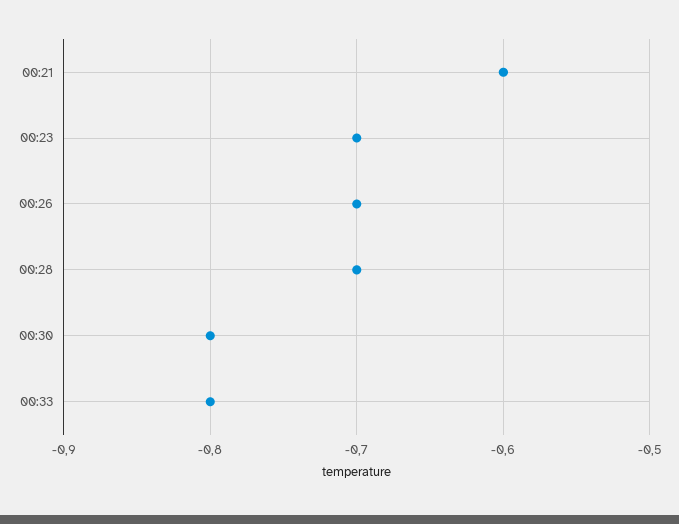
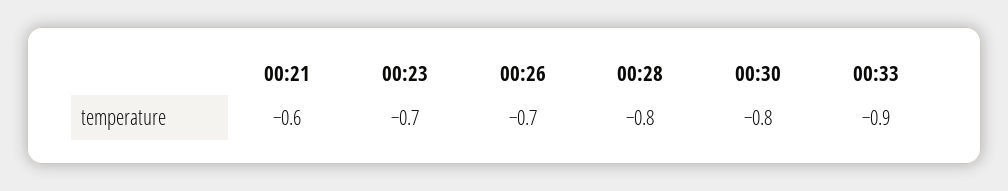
00:28: -0.7 -> -0.8
00:33: -0.8 -> -0.9

